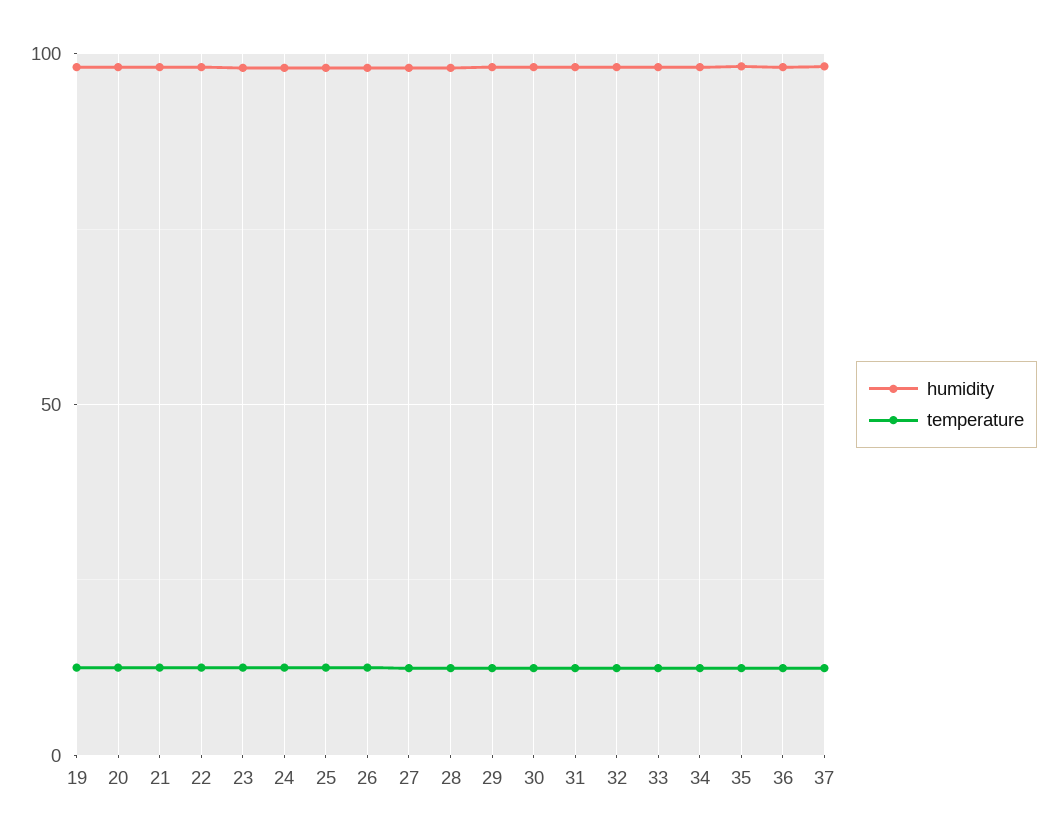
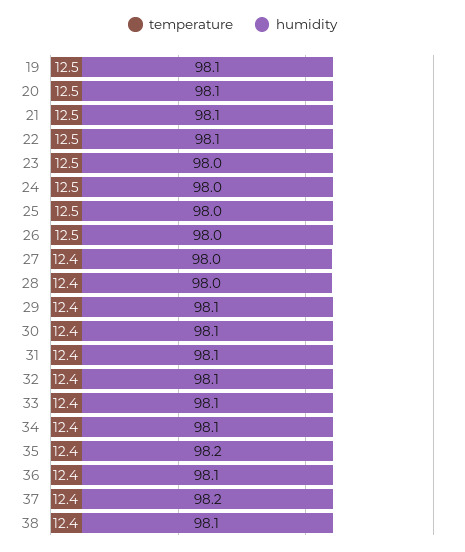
temperature, 38: none -> 12.4
humidity, 38: none -> 98.1

